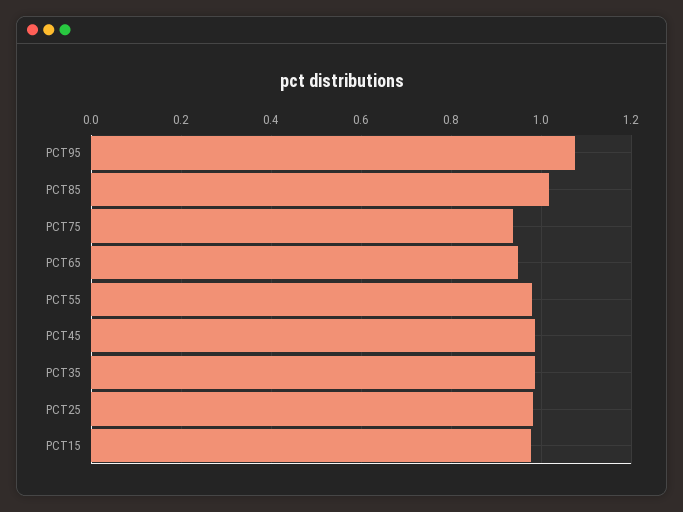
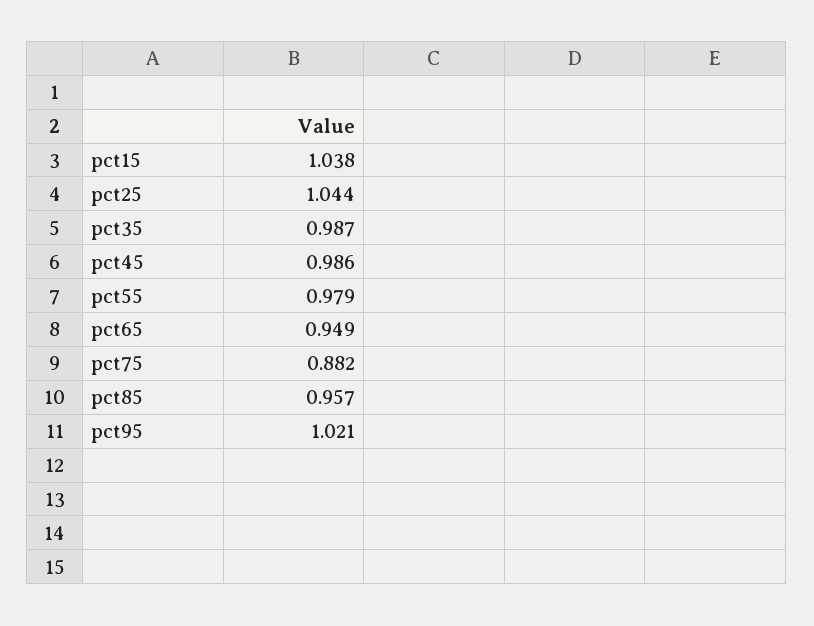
PCT95: 1.08 -> 1.021
PCT85: 1.02 -> 0.957
PCT75: 0.94 -> 0.882
PCT25: 0.98 -> 1.044
PCT15: 0.98 -> 1.038

